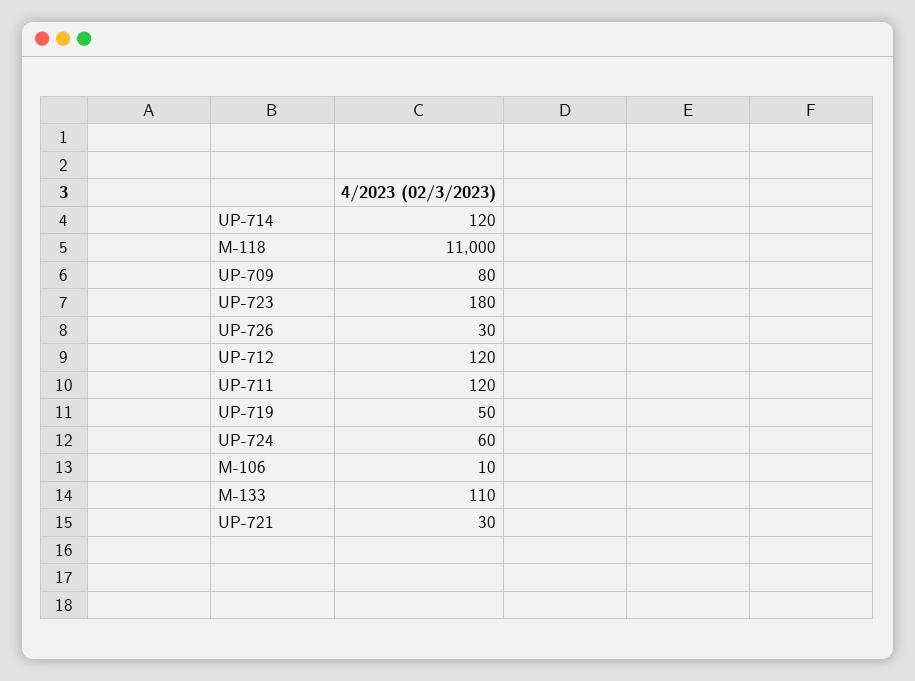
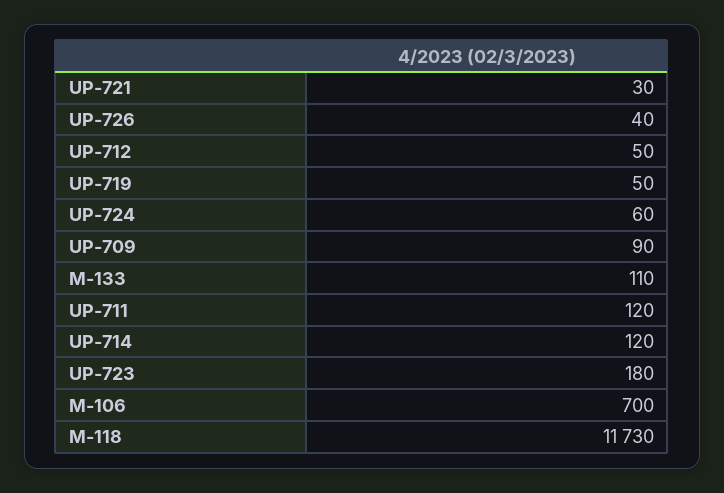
M-118: 11000 -> 11730
UP-709: 80 -> 90
UP-726: 30 -> 40
UP-712: 120 -> 50
M-106: 10 -> 700

